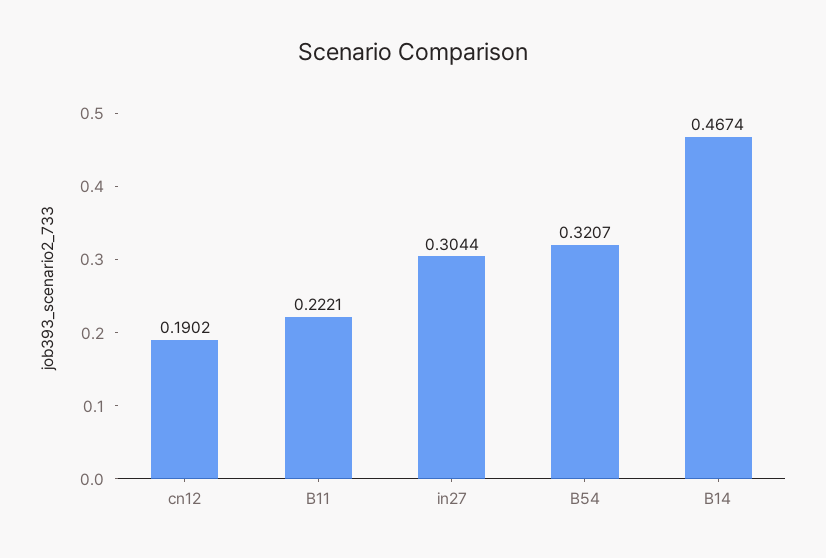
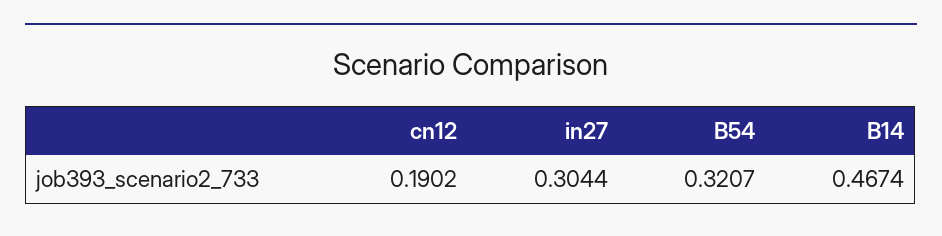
B11: 0.2221 -> none

